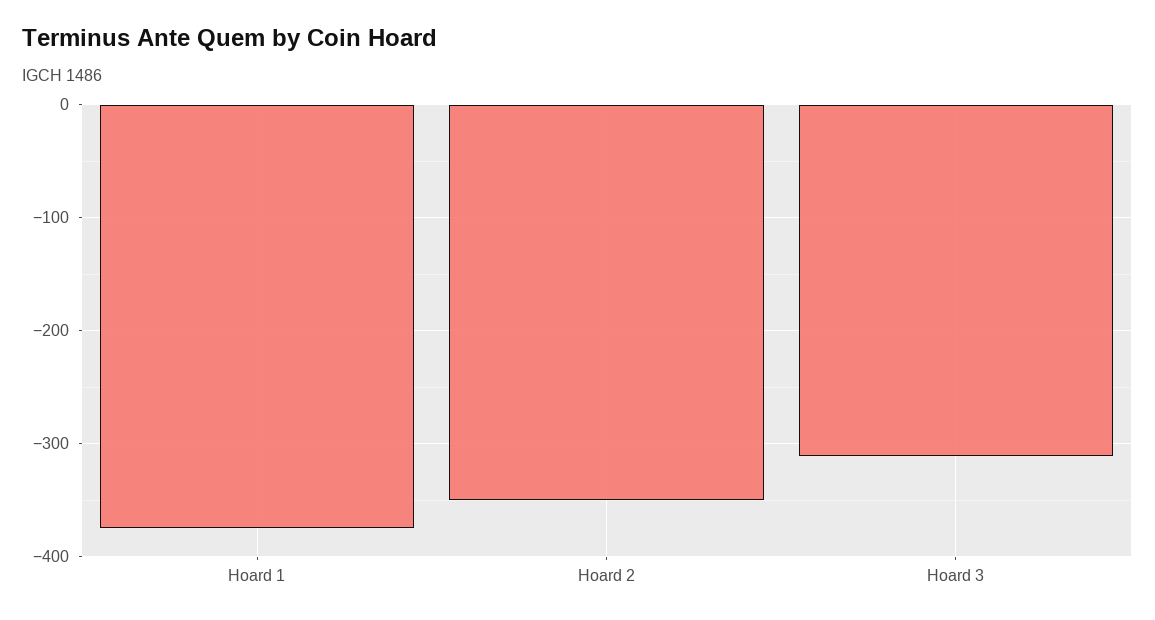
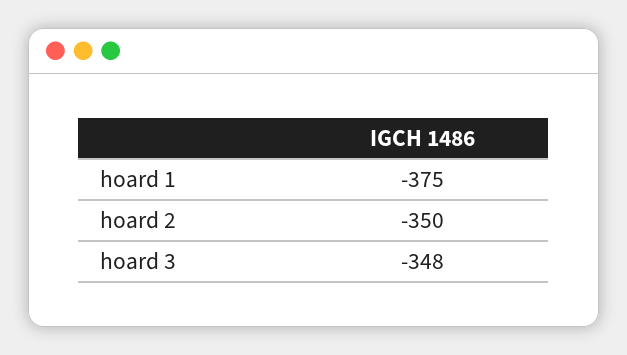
Hoard 3: -310 -> -348

